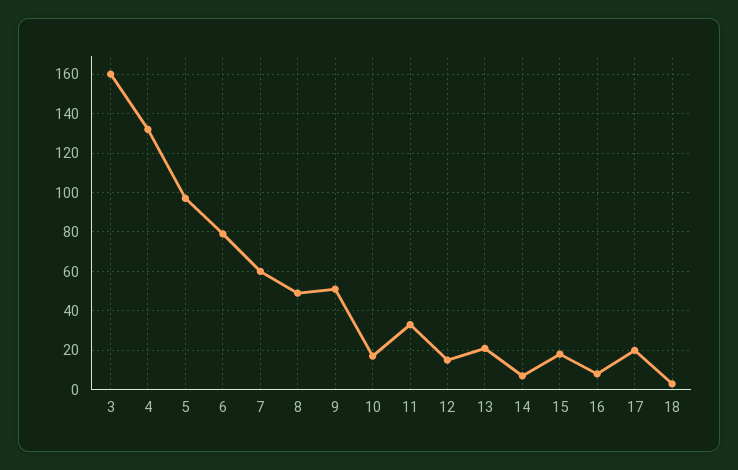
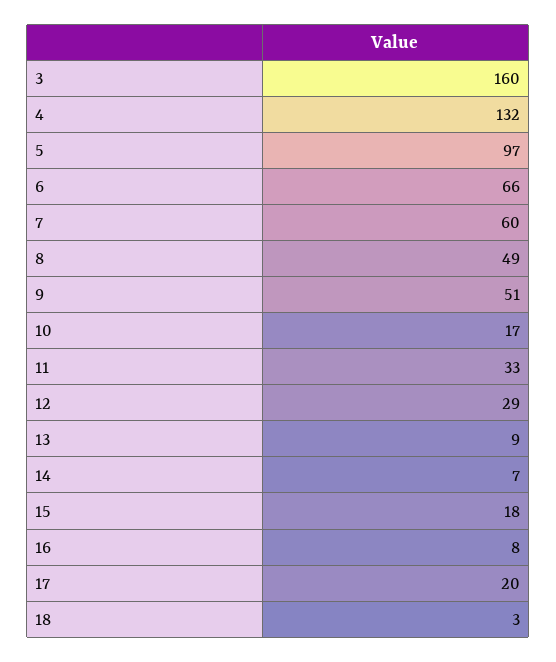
6: 80 -> 66
12: 15 -> 29
13: 20 -> 9

